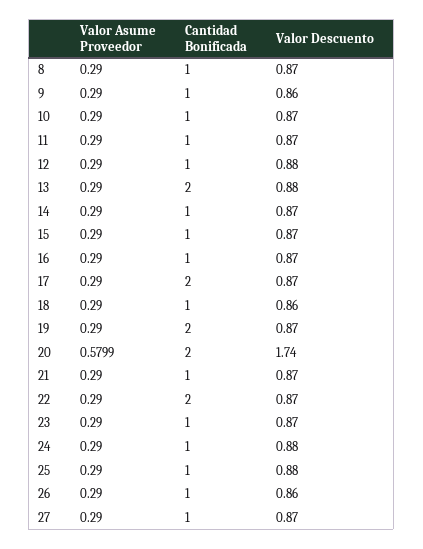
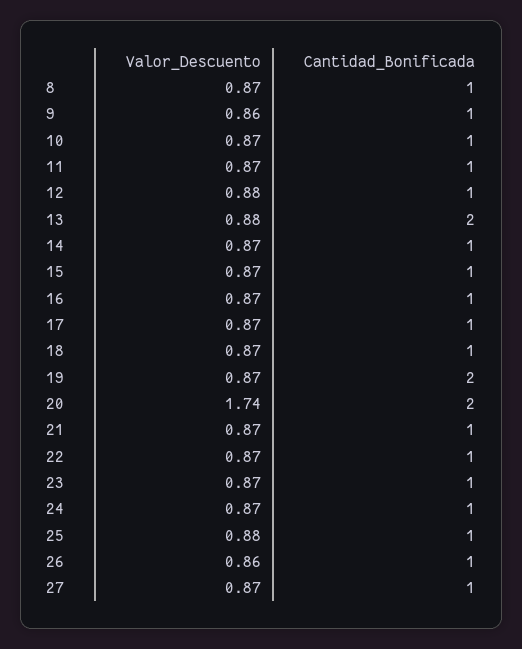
Valor Asume Proveedor, 8: 0.29 -> none
Valor Asume Proveedor, 9: 0.29 -> none
Valor Asume Proveedor, 10: 0.29 -> none
Valor Asume Proveedor, 11: 0.29 -> none
Valor Asume Proveedor, 12: 0.29 -> none
Valor Asume Proveedor, 13: 0.29 -> none
Valor Asume Proveedor, 14: 0.29 -> none
Valor Asume Proveedor, 15: 0.29 -> none
Valor Asume Proveedor, 16: 0.29 -> none
Valor Asume Proveedor, 17: 0.29 -> none
Cantidad Bonificada, 17: 2 -> 1
Valor Asume Proveedor, 18: 0.29 -> none
Valor Descuento, 18: 0.86 -> 0.87
Valor Asume Proveedor, 19: 0.29 -> none
Valor Asume Proveedor, 20: 0.5799 -> none
Valor Asume Proveedor, 21: 0.29 -> none
Valor Asume Proveedor, 22: 0.29 -> none
Cantidad Bonificada, 22: 2 -> 1
Valor Asume Proveedor, 23: 0.29 -> none
Valor Asume Proveedor, 24: 0.29 -> none
Valor Descuento, 24: 0.88 -> 0.87
Valor Asume Proveedor, 25: 0.29 -> none
Valor Asume Proveedor, 26: 0.29 -> none
Valor Asume Proveedor, 27: 0.29 -> none

